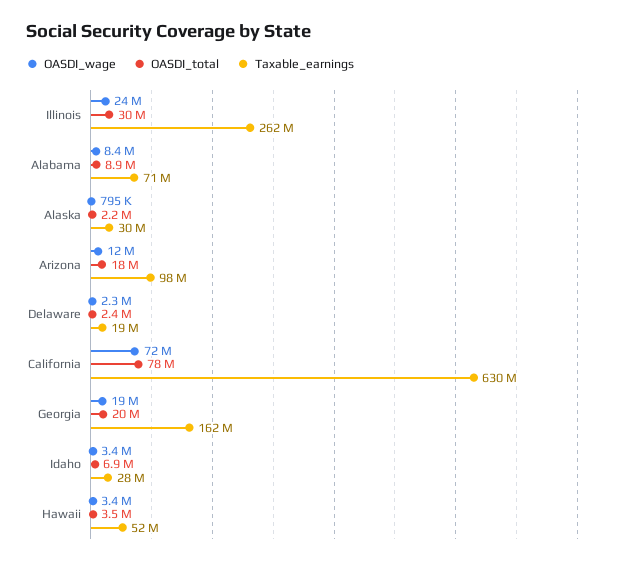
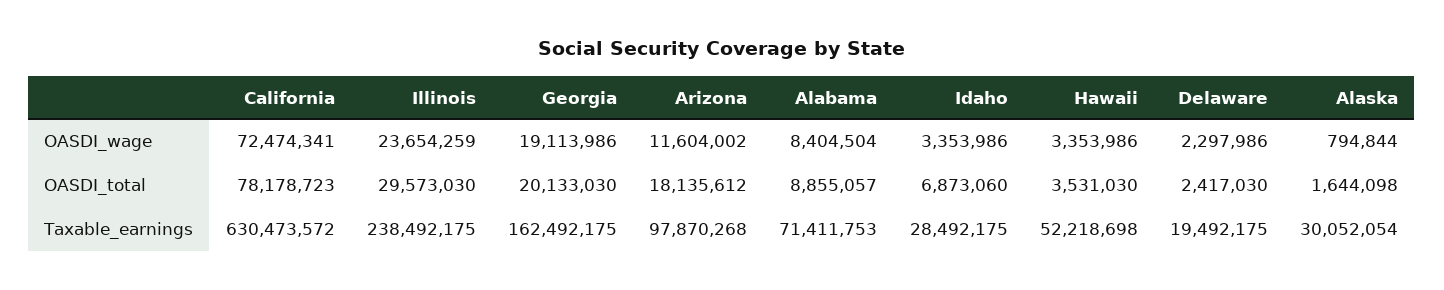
Taxable_earnings, Illinois: 262000000 -> 238492175
OASDI_total, Alaska: 2200000 -> 1644098

